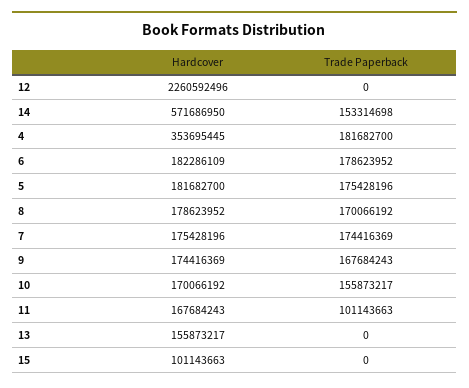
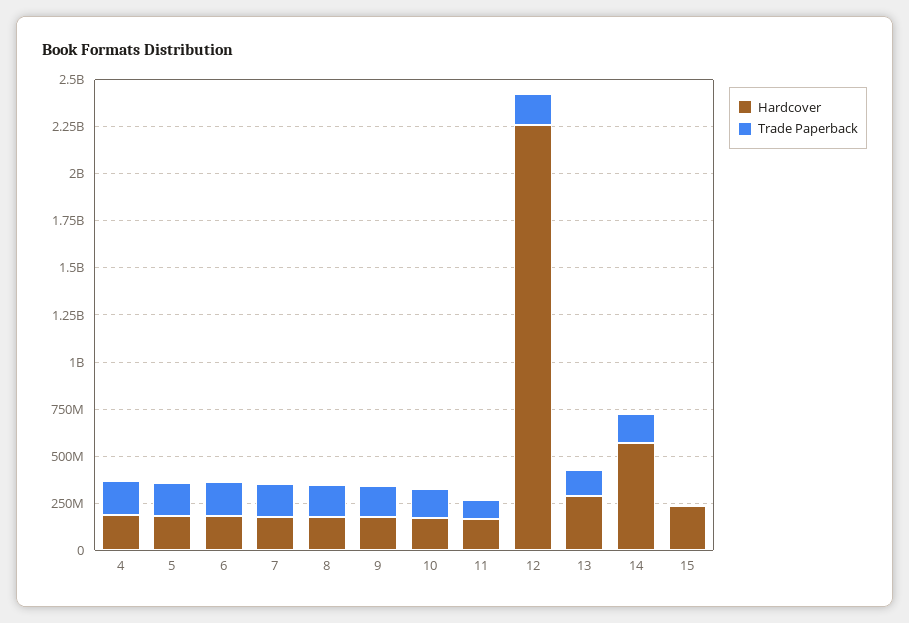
Trade Paperback, 12: 0 -> 150000000
Hardcover, 4: 353695445 -> 200000000
Hardcover, 13: 155873217 -> 300000000
Trade Paperback, 13: 0 -> 150000000
Hardcover, 15: 101143663 -> 250000000

